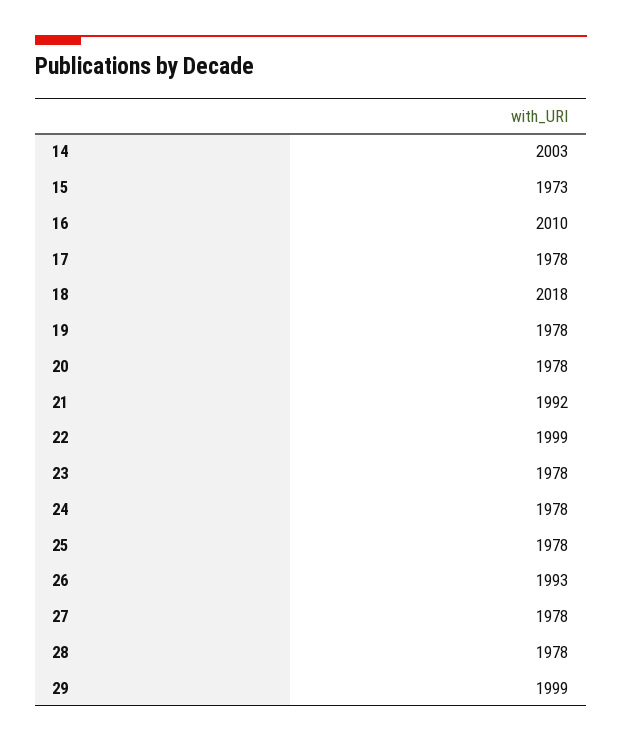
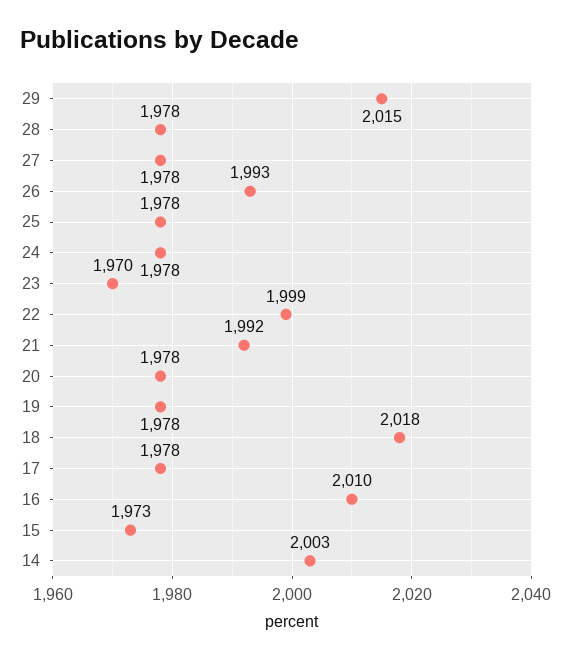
23: 1978 -> 1970
29: 1999 -> 2015

